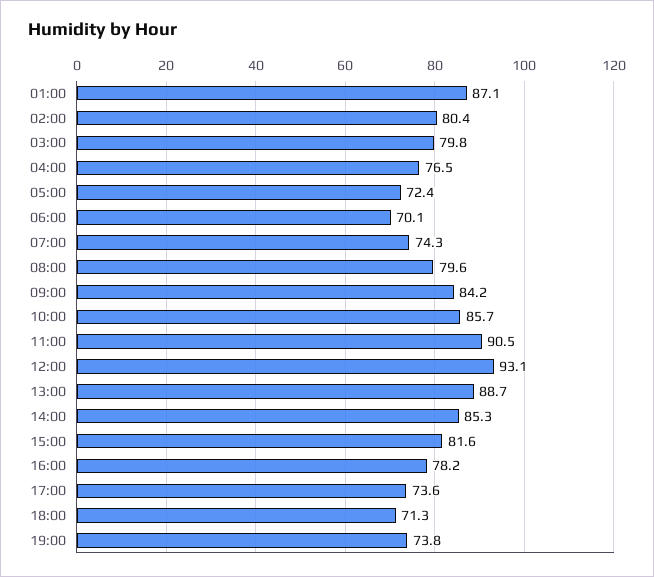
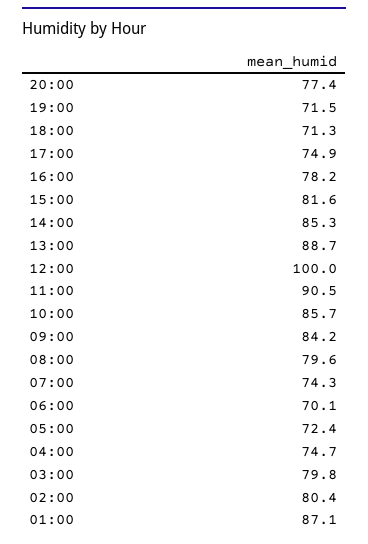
04:00: 76.5 -> 74.7
12:00: 93.1 -> 100
17:00: 73.6 -> 74.9
19:00: 73.8 -> 71.5
20:00: none -> 77.4

